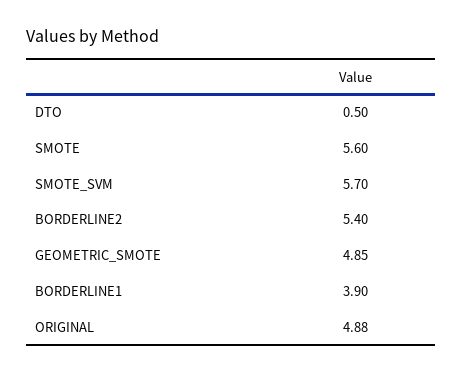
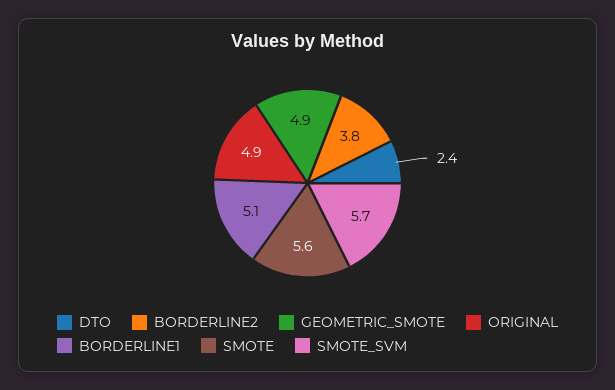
DTO: 0.5 -> 2.4
BORDERLINE2: 5.4 -> 3.8
BORDERLINE1: 3.9 -> 5.1

